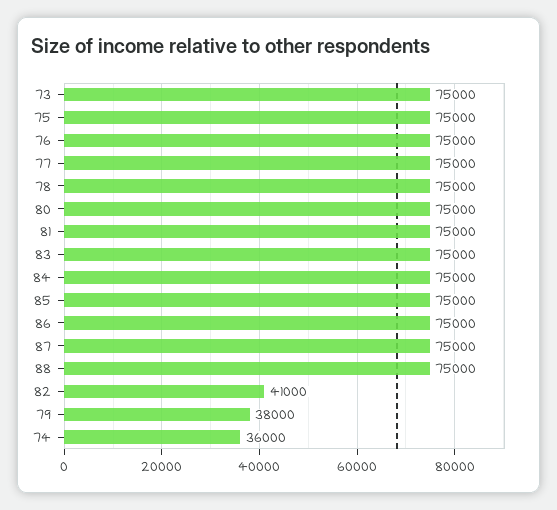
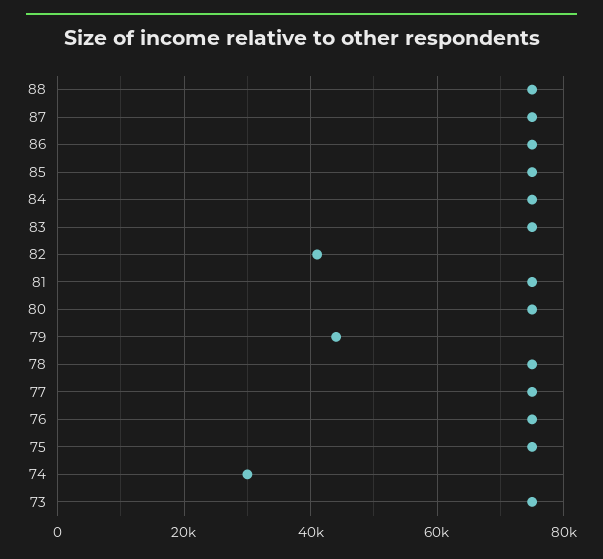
79: 38000 -> 44000
74: 36000 -> 30000

